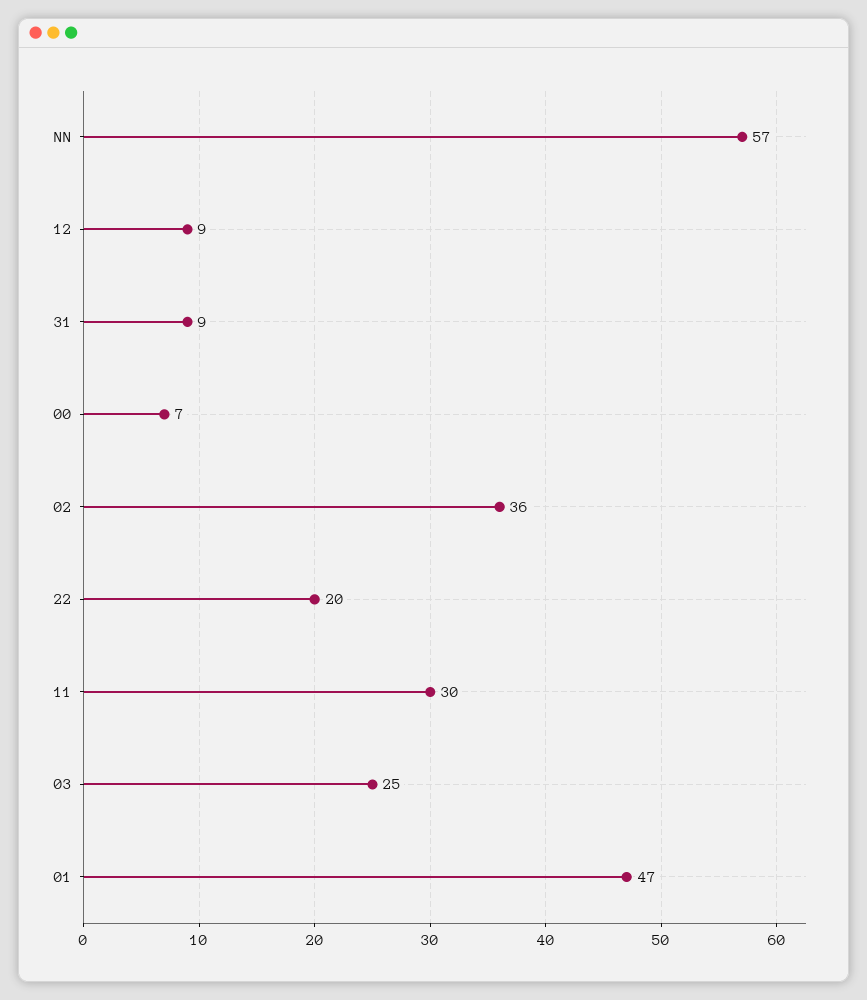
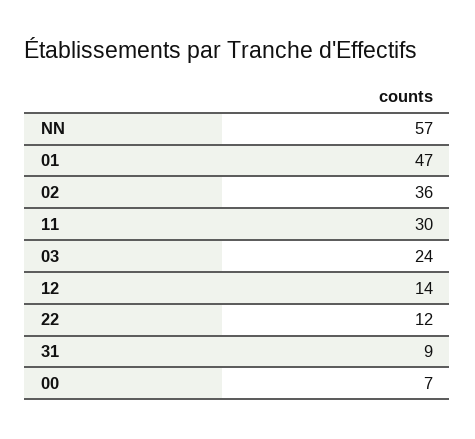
12: 9 -> 14
22: 20 -> 12
03: 25 -> 24

